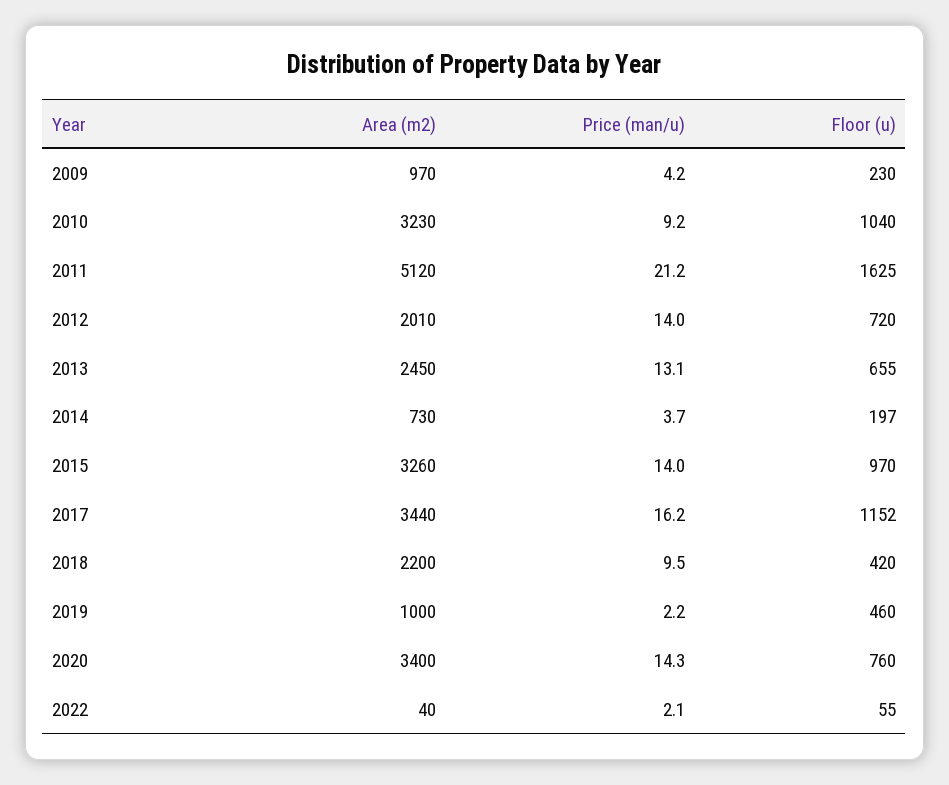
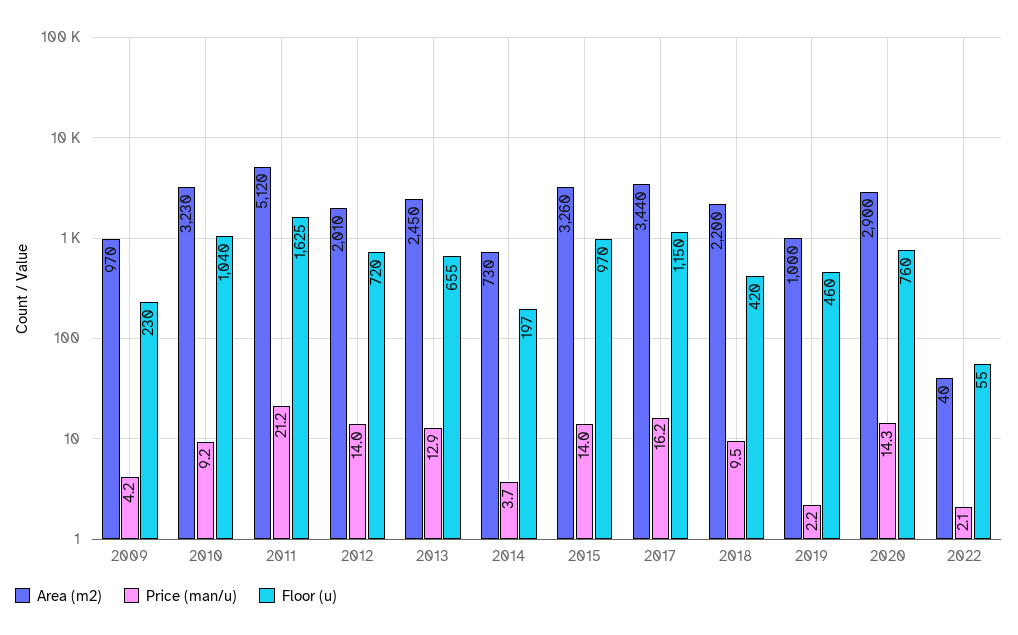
Price (man/u), 2013: 13.1 -> 12.9
Floor (u), 2017: 1152 -> 1150
Area (m2), 2020: 3400 -> 2900

